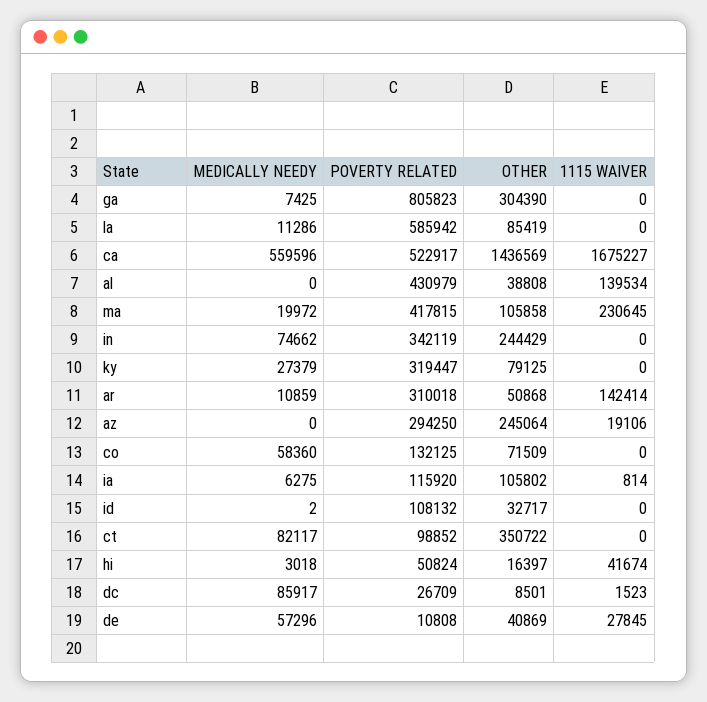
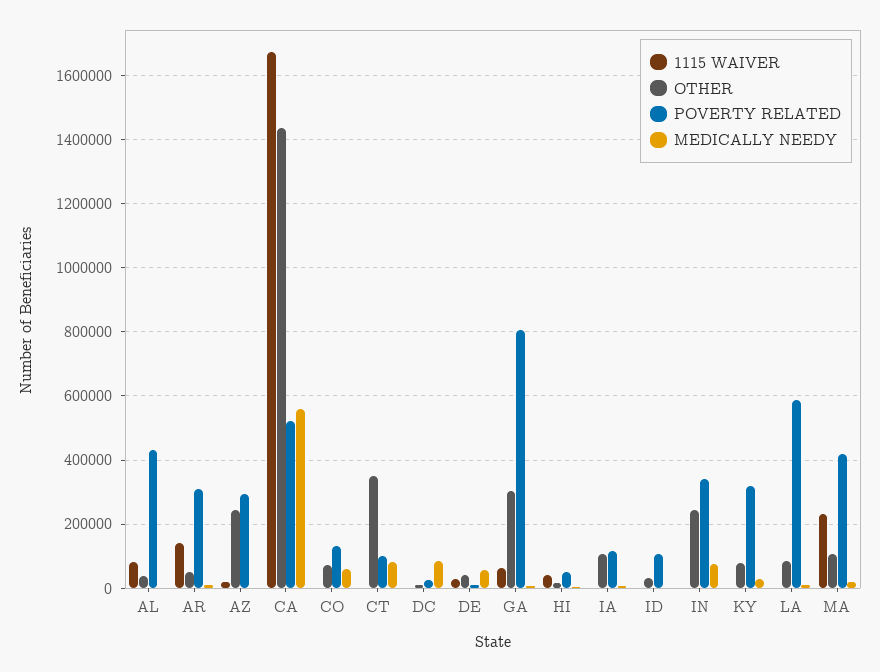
1115 WAIVER, ga: 0 -> 60000
1115 WAIVER, al: 139534 -> 80000

